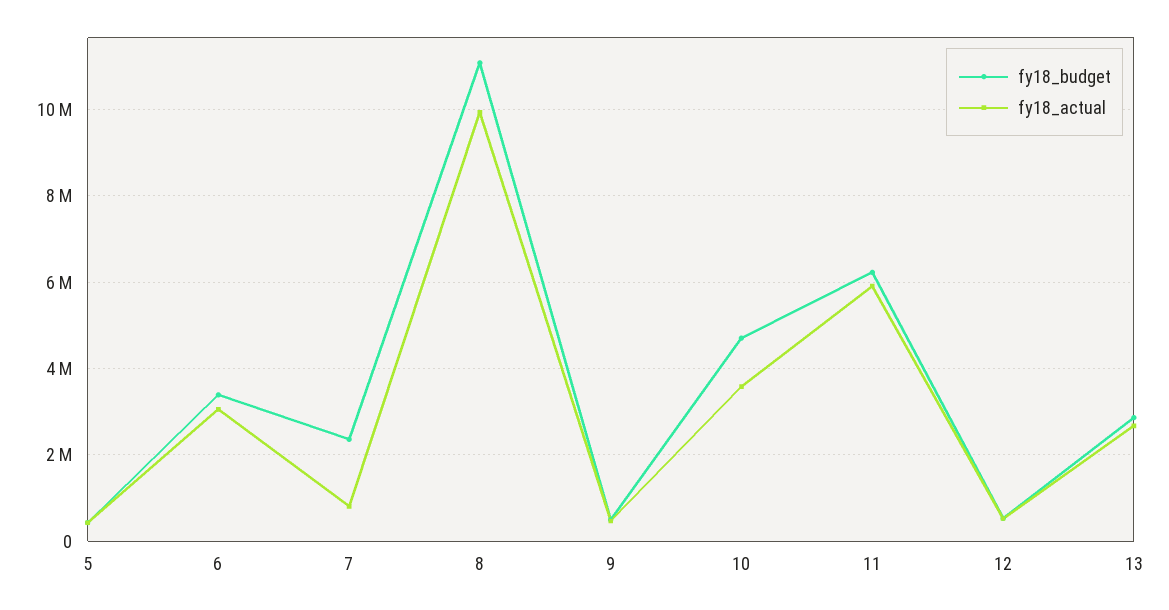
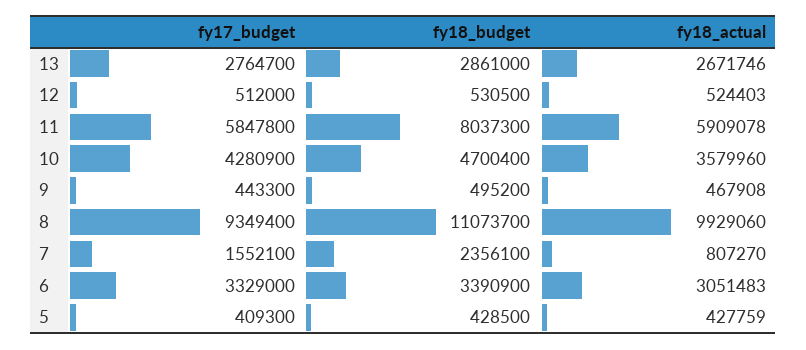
fy18_budget, 11: 6200000 -> 8037300
fy17_budget, 13: none -> 2764700
fy17_budget, 12: none -> 512000
fy17_budget, 11: none -> 5847800
fy17_budget, 10: none -> 4280900
fy17_budget, 9: none -> 443300
fy17_budget, 8: none -> 9349400
fy17_budget, 7: none -> 1552100
fy17_budget, 6: none -> 3329000
fy17_budget, 5: none -> 409300

